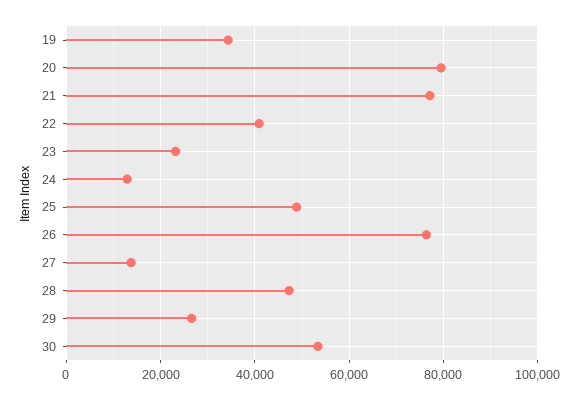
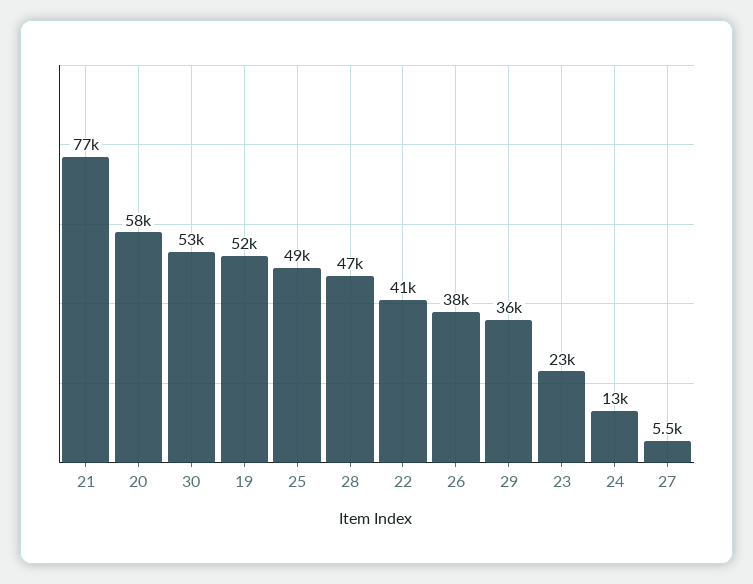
19: 34000 -> 52000
20: 80000 -> 58000
26: 76000 -> 38000
27: 14000 -> 5500
29: 26000 -> 36000

